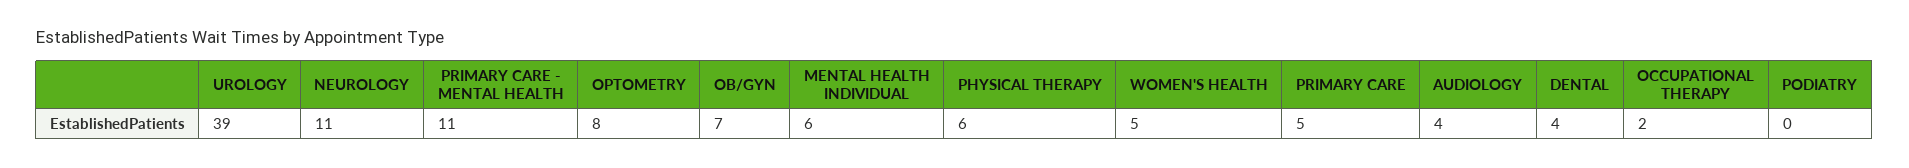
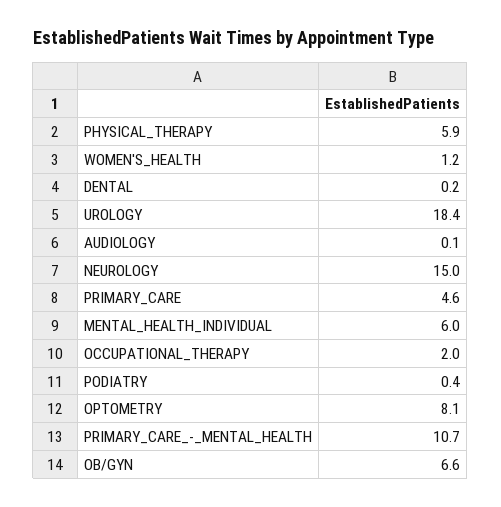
UROLOGY: 39 -> 18.4
NEUROLOGY: 11 -> 15
WOMEN'S HEALTH: 5 -> 1.2
AUDIOLOGY: 4 -> 0.1
DENTAL: 4 -> 0.2

